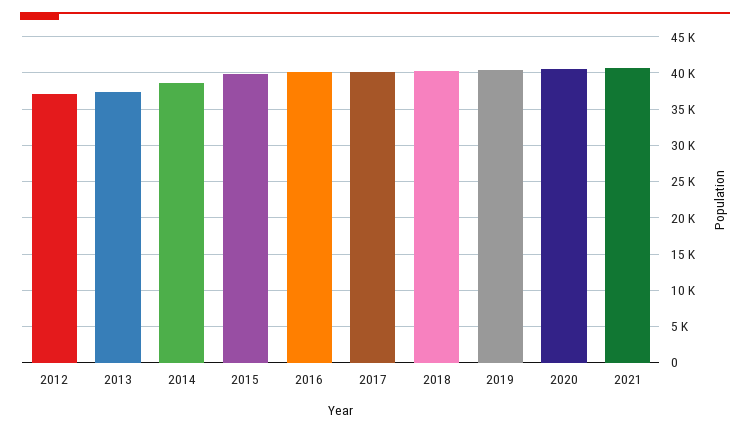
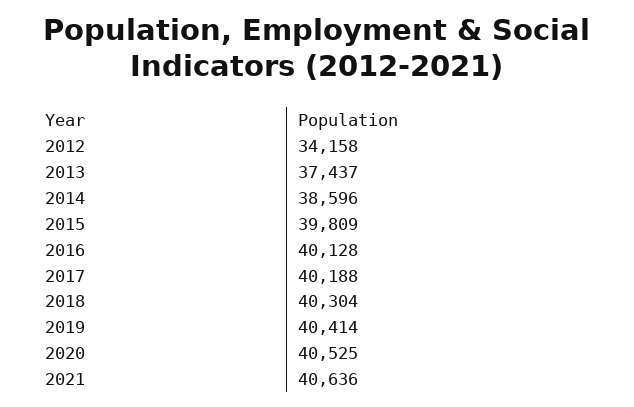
2012: 37000 -> 34158

